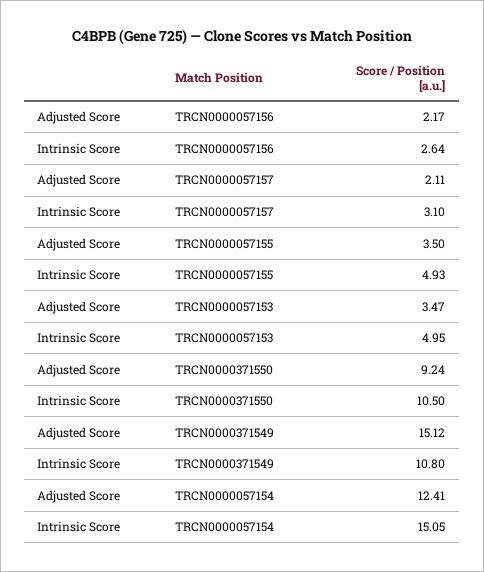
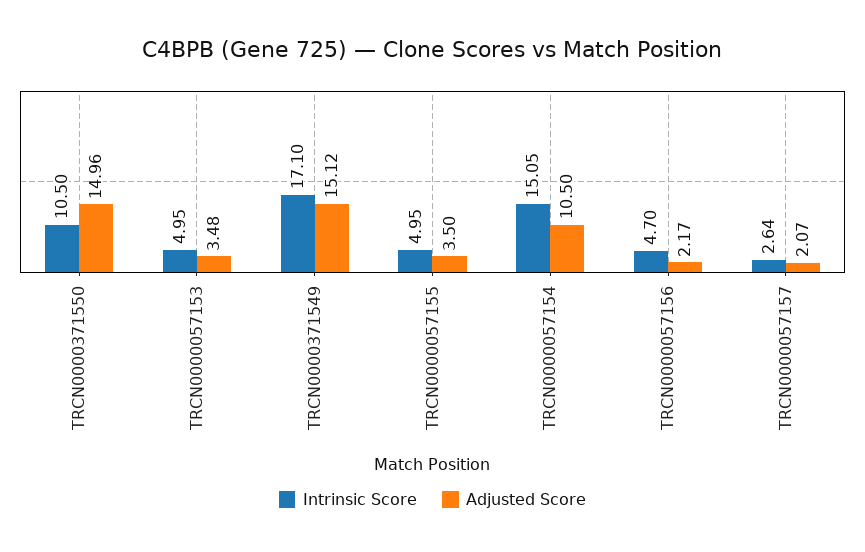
Intrinsic Score, TRCN0000057156: 2.64 -> 4.7
Adjusted Score, TRCN0000057157: 2.11 -> 2.07
Intrinsic Score, TRCN0000057157: 3.1 -> 2.64
Intrinsic Score, TRCN0000057155: 4.93 -> 4.95
Adjusted Score, TRCN0000057153: 3.47 -> 3.48
Adjusted Score, TRCN0000371550: 9.24 -> 14.96
Intrinsic Score, TRCN0000371549: 10.8 -> 17.1
Adjusted Score, TRCN0000057154: 12.41 -> 10.5

